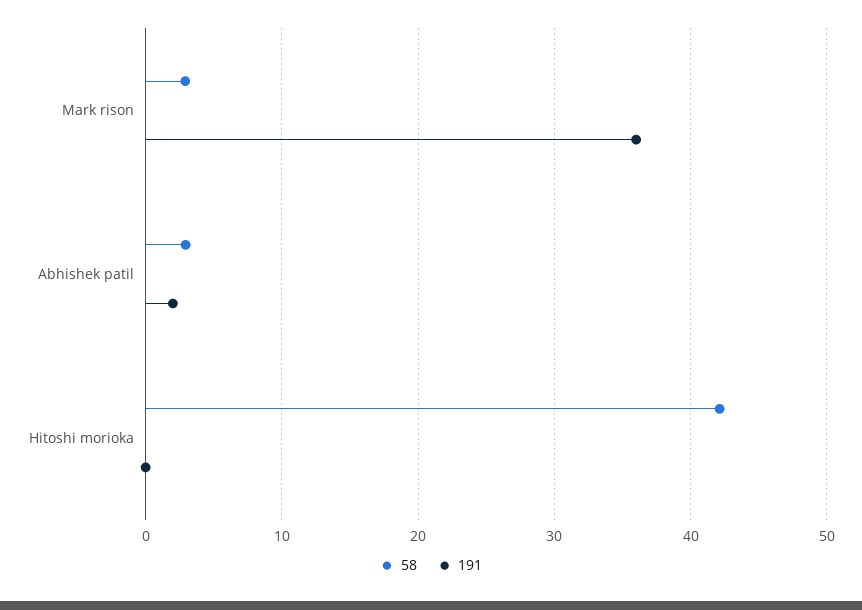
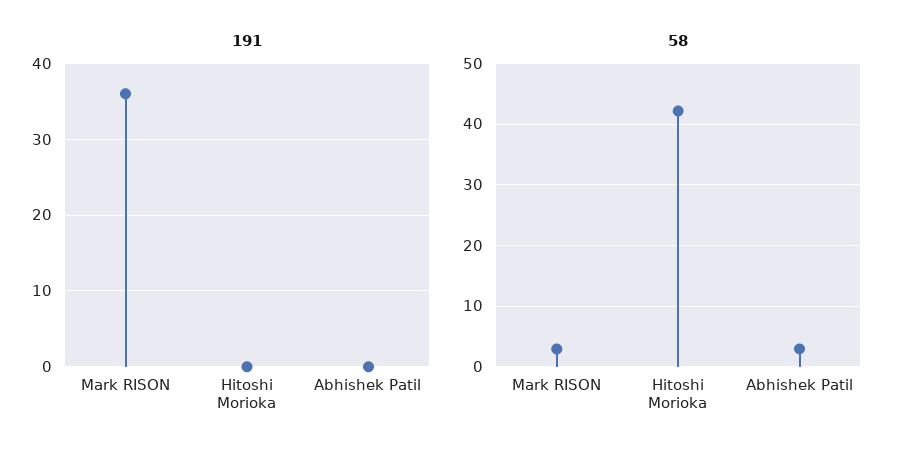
191, Abhishek patil: 2 -> 0

